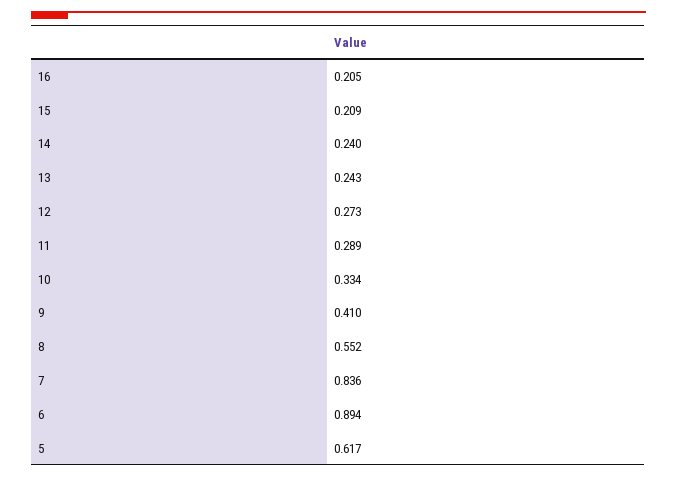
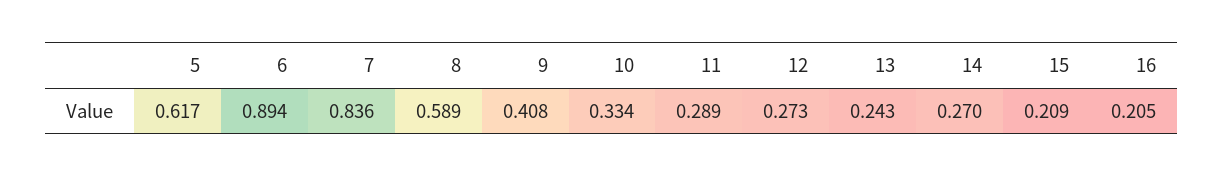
14: 0.24 -> 0.27
9: 0.41 -> 0.408
8: 0.552 -> 0.589

